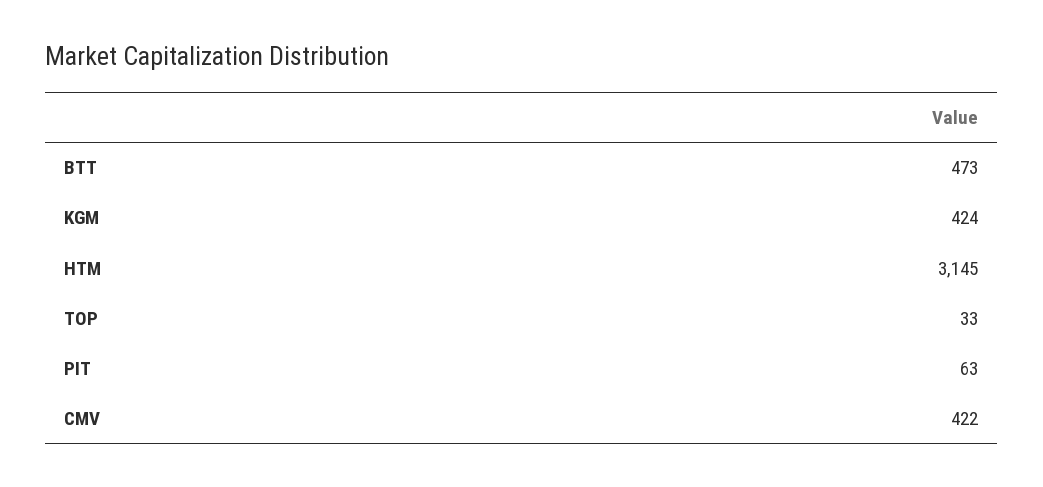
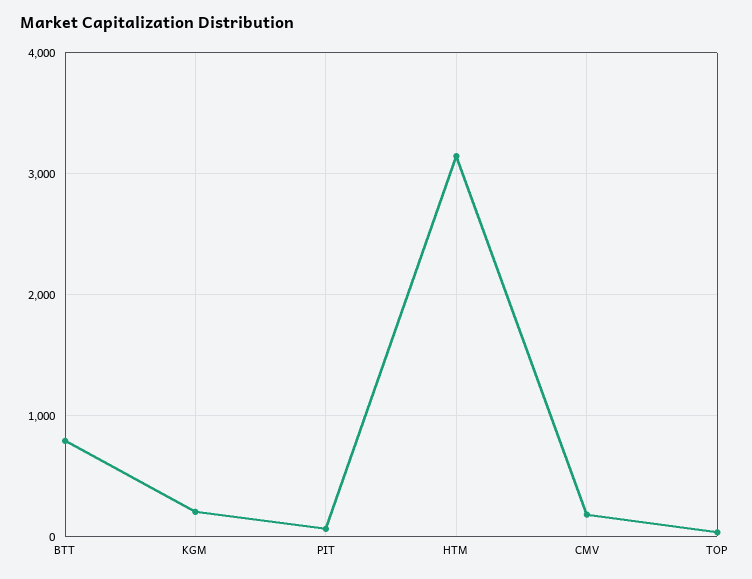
BTT: 473 -> 800
KGM: 424 -> 200
CMV: 422 -> 200

